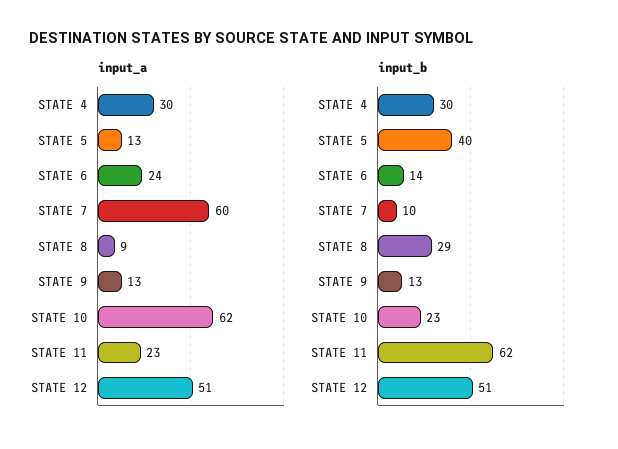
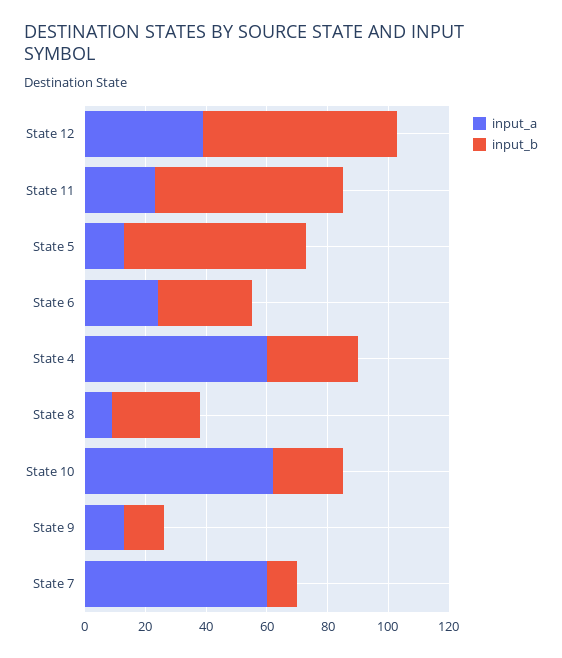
input_a, STATE 4: 30 -> 60
input_a, STATE 12: 51 -> 40
input_b, STATE 5: 40 -> 60
input_b, STATE 6: 14 -> 30
input_b, STATE 12: 51 -> 65

